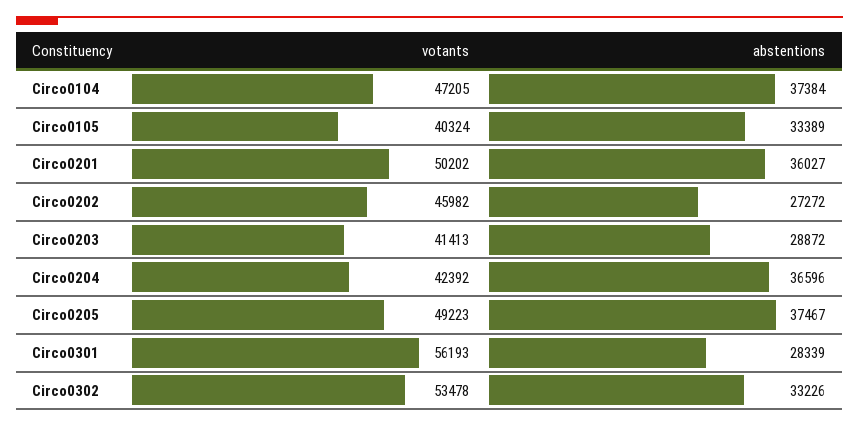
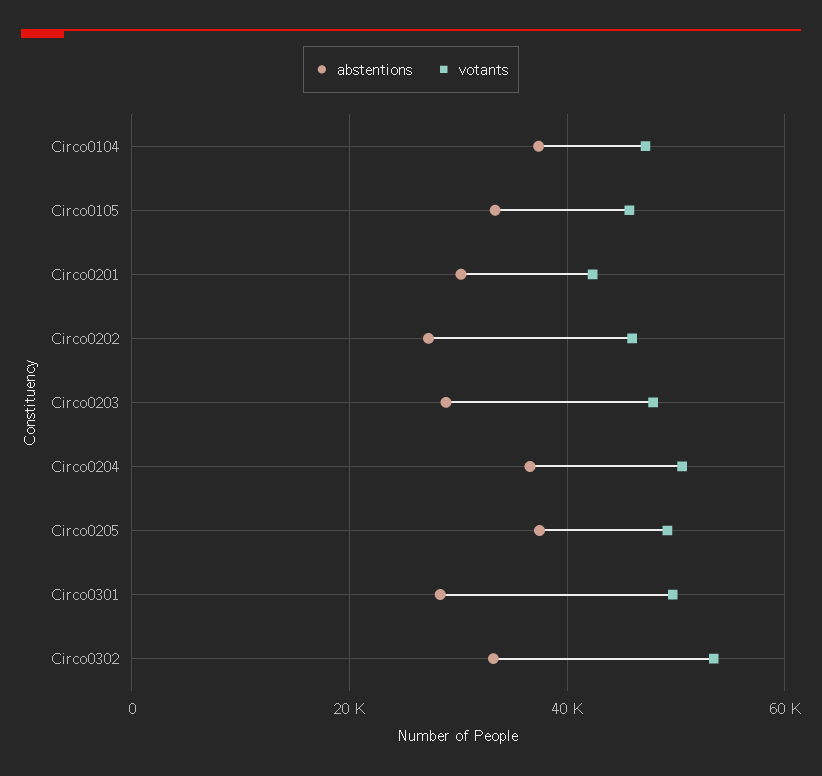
votants, Circo0105: 40324 -> 46000
votants, Circo0201: 50202 -> 42000
abstentions, Circo0201: 36027 -> 30000
votants, Circo0203: 41413 -> 48000
votants, Circo0204: 42392 -> 50000
votants, Circo0301: 56193 -> 50000

